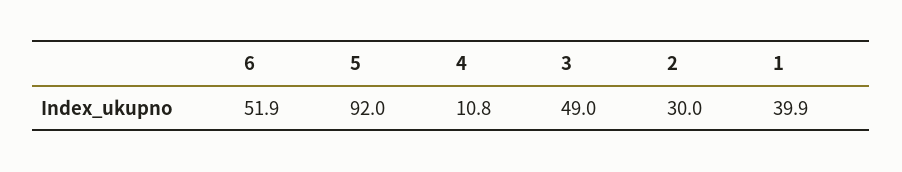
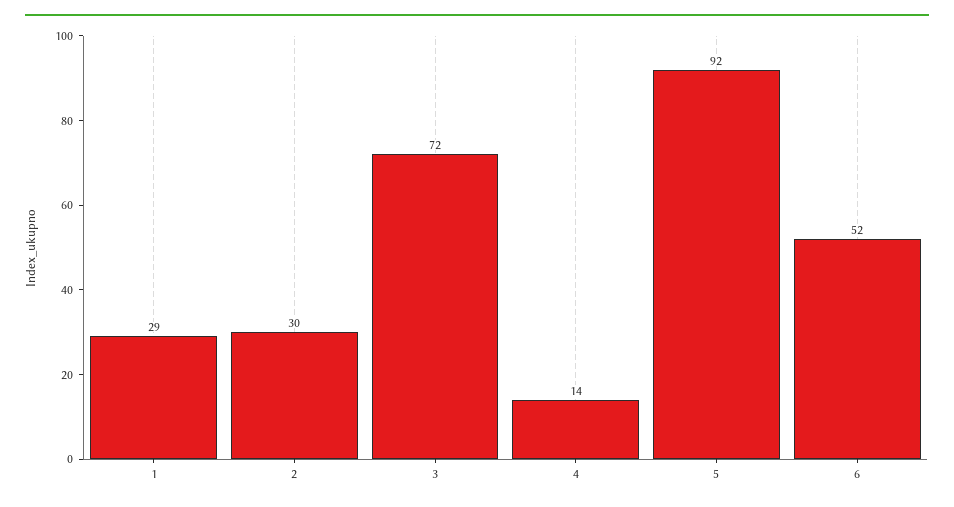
4: 10.8 -> 14
3: 49 -> 72
1: 39.9 -> 29

